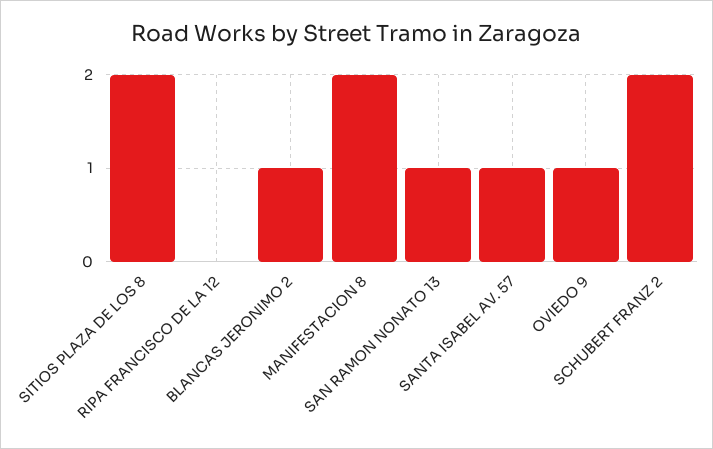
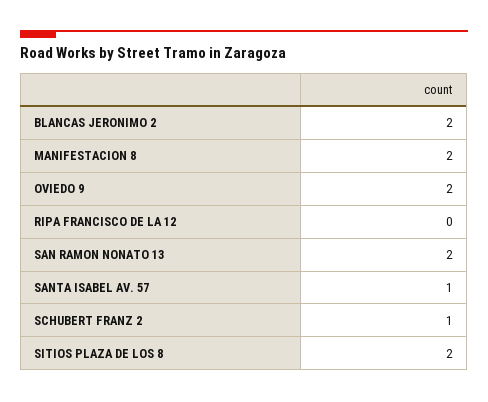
BLANCAS JERONIMO 2: 1 -> 2
SAN RAMON NONATO 13: 1 -> 2
OVIEDO 9: 1 -> 2
SCHUBERT FRANZ 2: 2 -> 1

